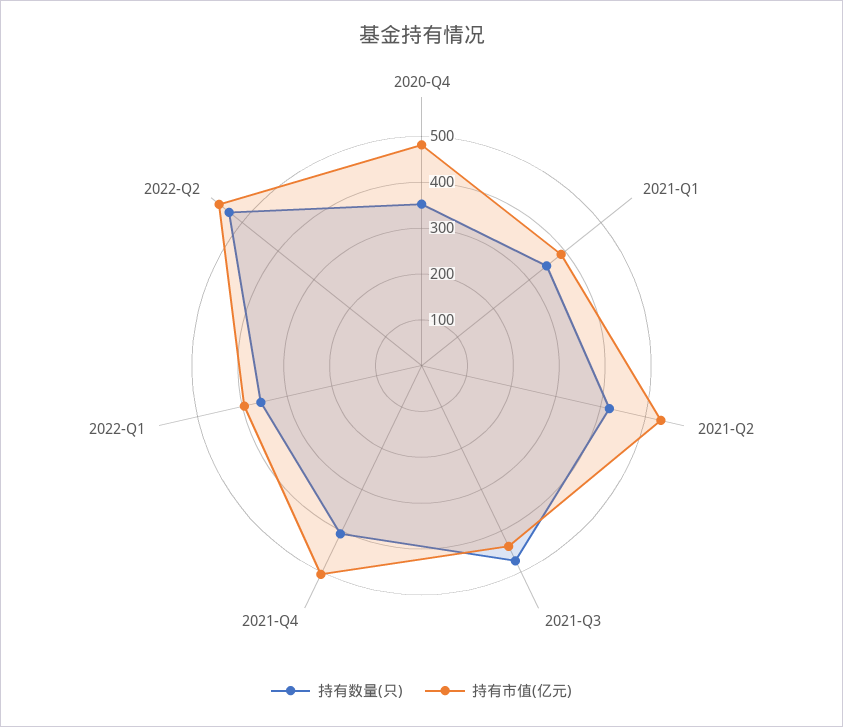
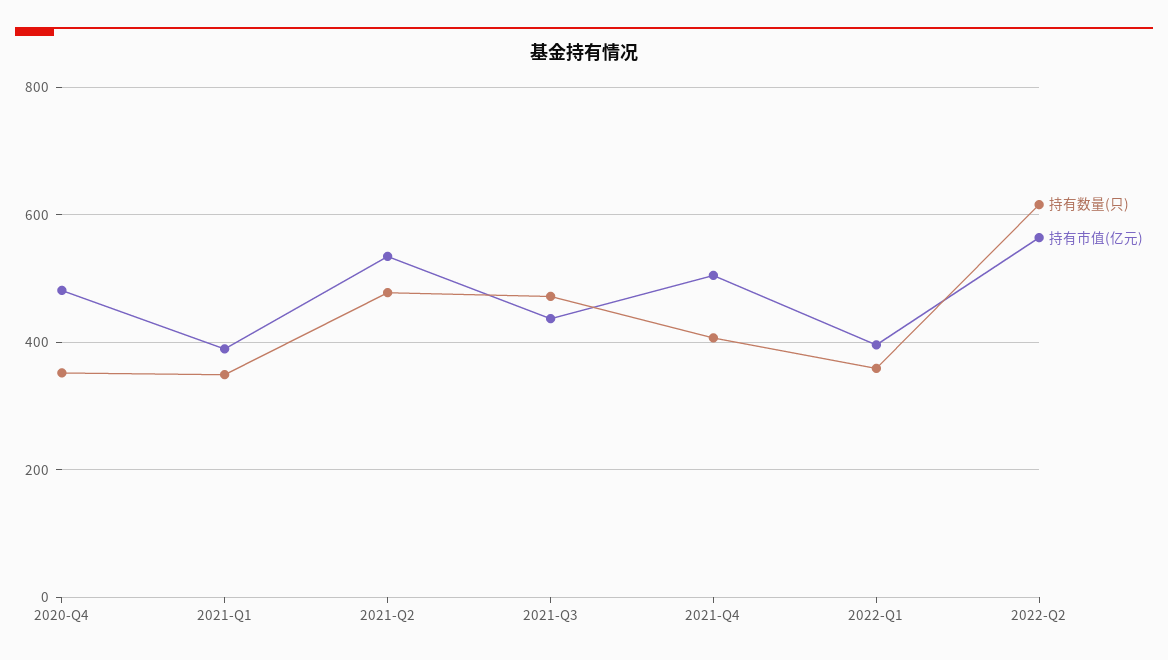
持有数量(只), 2021-Q2: 420 -> 480
持有数量(只), 2022-Q2: 540 -> 620

